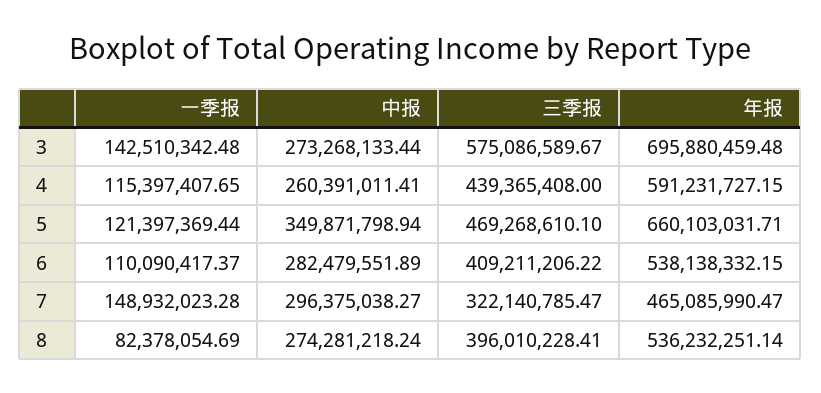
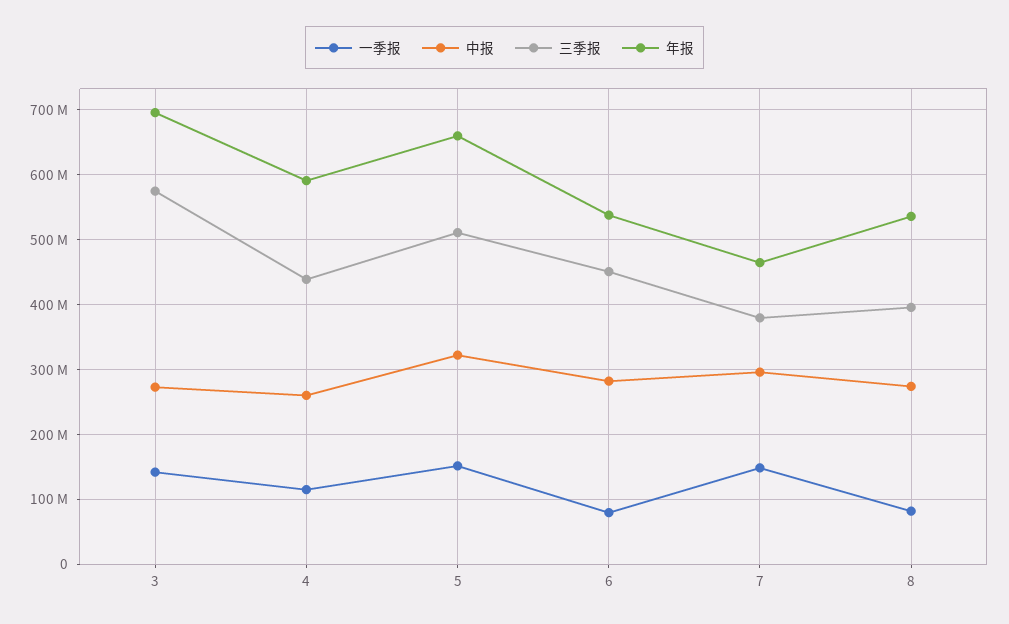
一季报, 5: 121397369.44 -> 150000000
中报, 5: 349871798.94 -> 320000000
三季报, 5: 469268610.1 -> 510000000
一季报, 6: 110090417.37 -> 80000000
三季报, 6: 409211206.22 -> 450000000
三季报, 7: 322140785.47 -> 380000000

